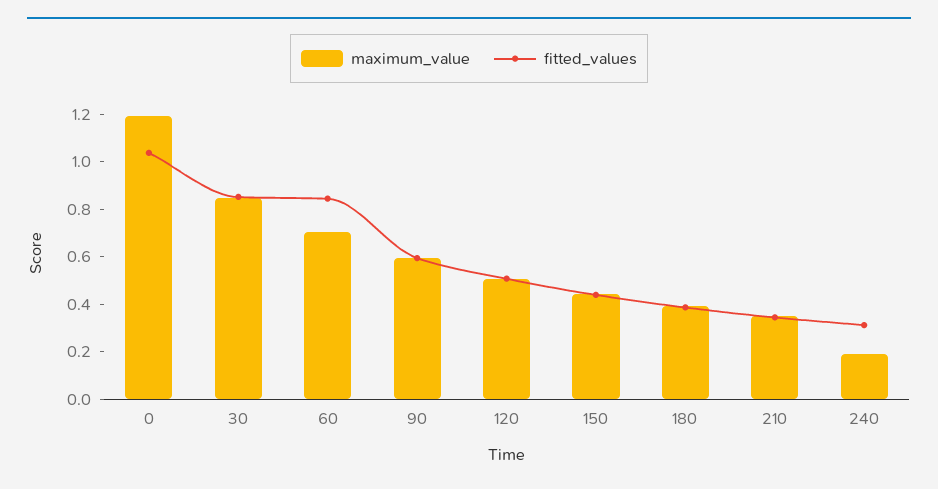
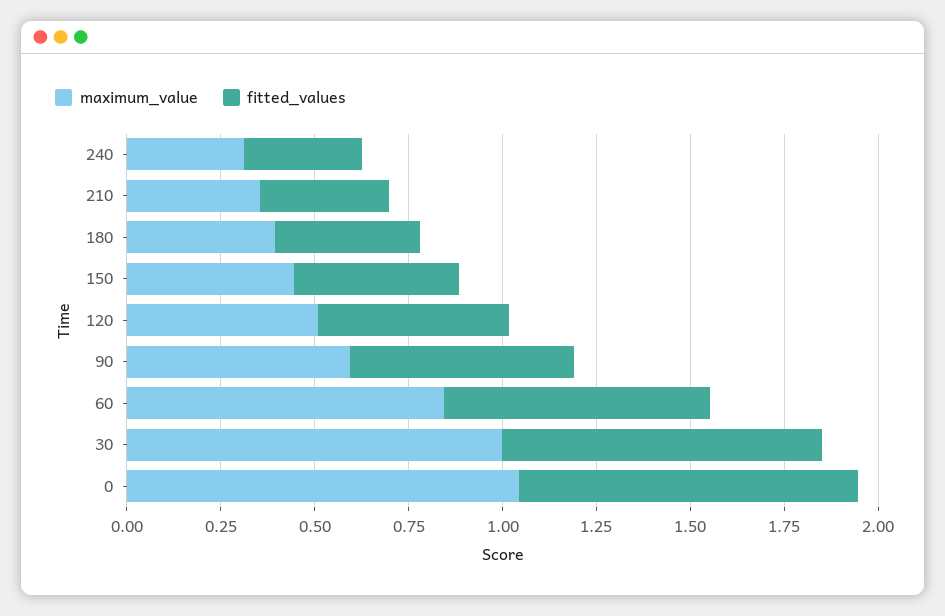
maximum_value, 0: 1.2 -> 1.05
fitted_values, 0: 1.05 -> 0.9
maximum_value, 30: 0.85 -> 1
maximum_value, 60: 0.7 -> 0.85
fitted_values, 60: 0.85 -> 0.7
maximum_value, 240: 0.2 -> 0.3

